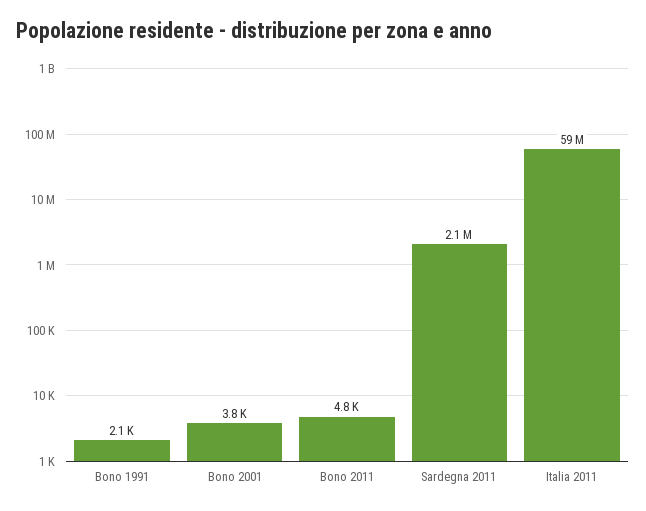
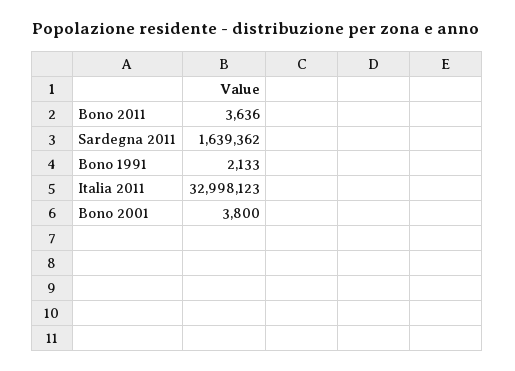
Bono 2011: 4800 -> 3636
Sardegna 2011: 2100000 -> 1639362
Italia 2011: 59000000 -> 32998123

